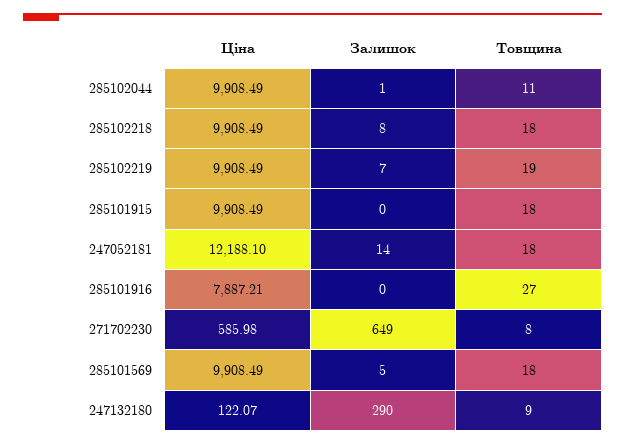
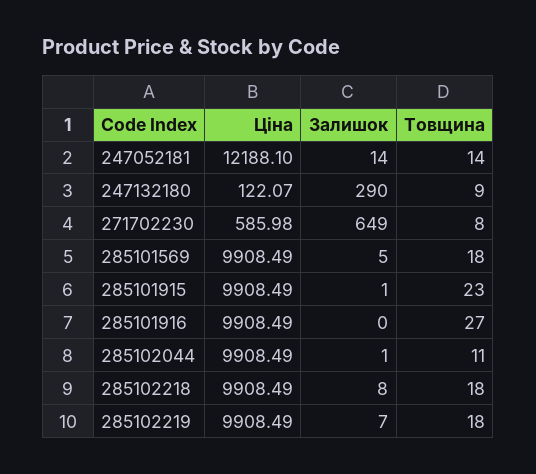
Товщина, 285102219: 19 -> 18
Залишок, 285101915: 0 -> 1
Товщина, 285101915: 18 -> 23
Товщина, 247052181: 18 -> 14
Ціна, 285101916: 7887.21 -> 9908.49

